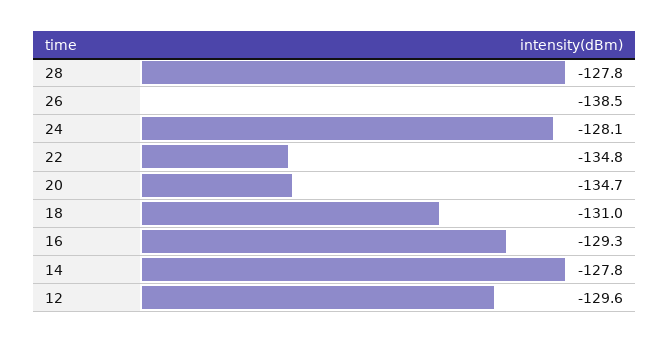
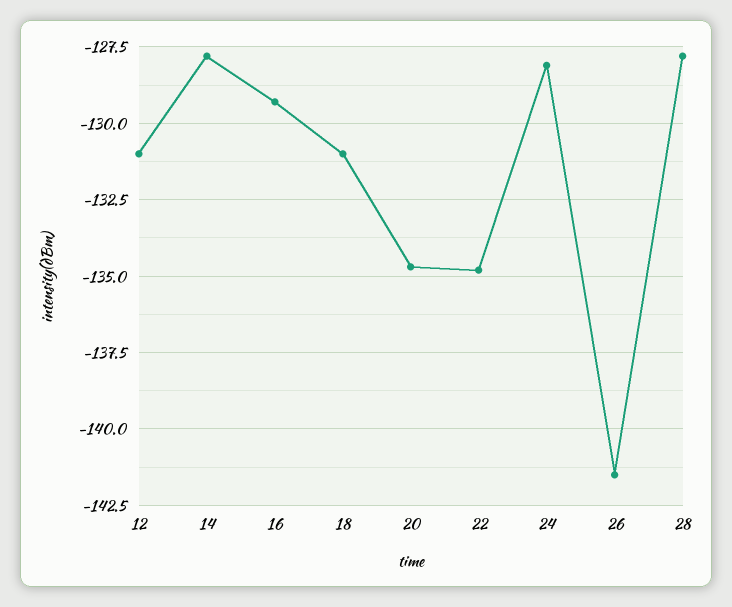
26: -138.5 -> -141.5
12: -129.6 -> -131

